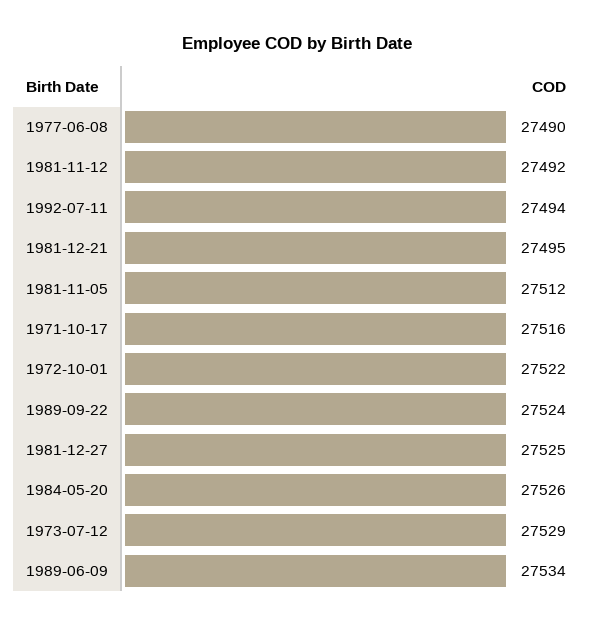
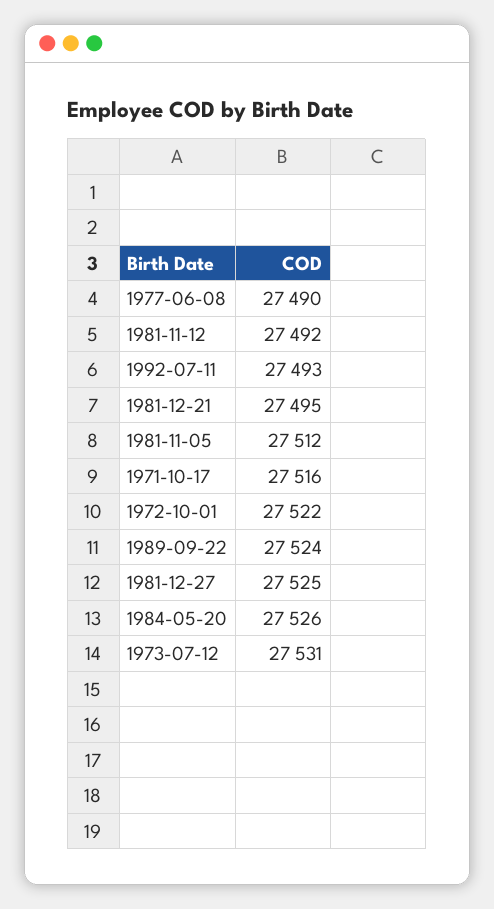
1992-07-11: 27494 -> 27493
1973-07-12: 27529 -> 27531
1989-06-09: 27534 -> none

